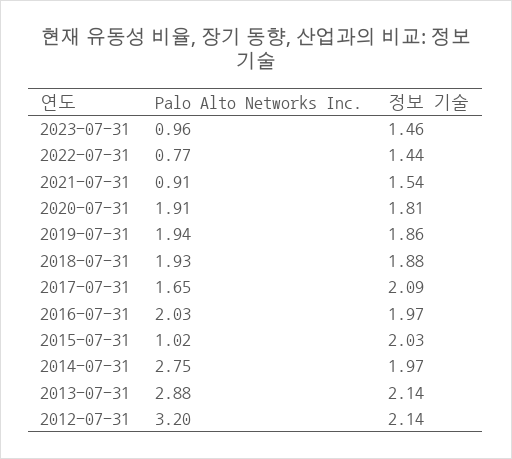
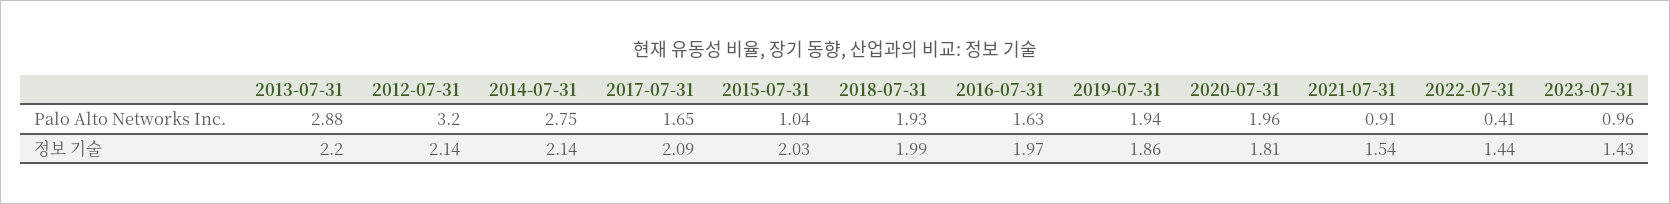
정보 기술, 2023-07-31: 1.46 -> 1.43
Palo Alto Networks Inc., 2022-07-31: 0.77 -> 0.41
Palo Alto Networks Inc., 2020-07-31: 1.91 -> 1.96
정보 기술, 2018-07-31: 1.88 -> 1.99
Palo Alto Networks Inc., 2016-07-31: 2.03 -> 1.63
Palo Alto Networks Inc., 2015-07-31: 1.02 -> 1.04
정보 기술, 2014-07-31: 1.97 -> 2.14
정보 기술, 2013-07-31: 2.14 -> 2.2

